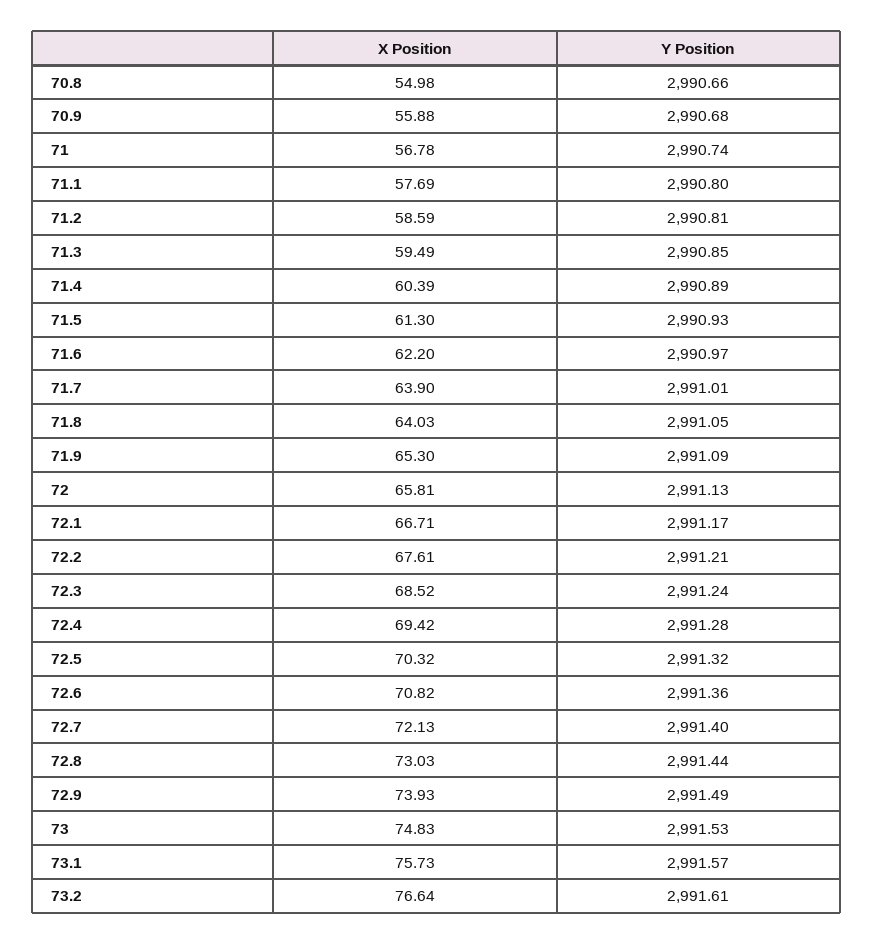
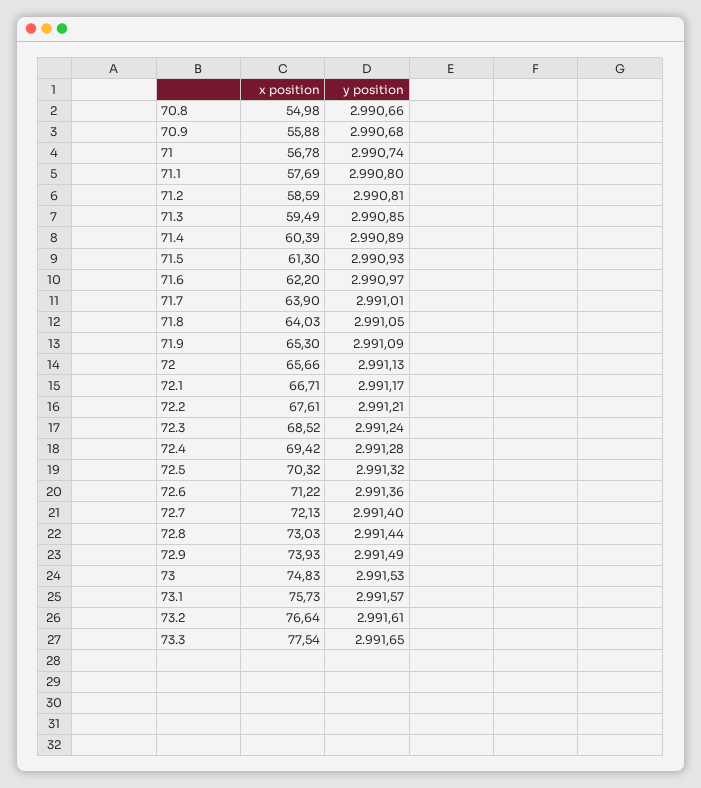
X Position, 72: 65.81 -> 65.66
X Position, 72.6: 70.82 -> 71.22
X Position, 73.3: none -> 77.54
Y Position, 73.3: none -> 2991.65

